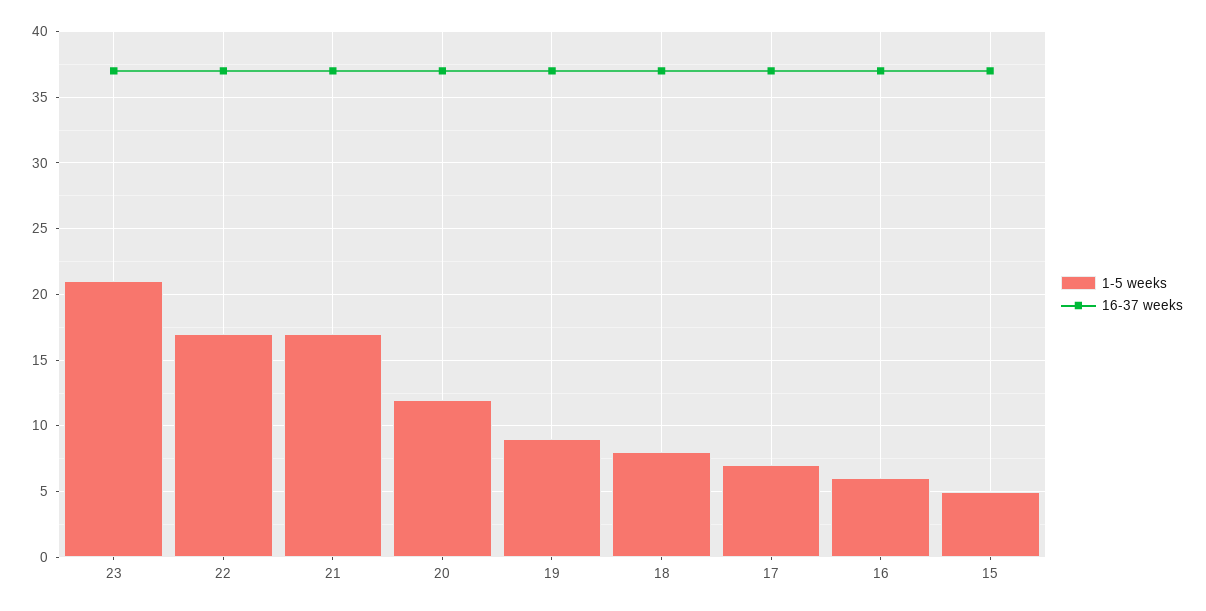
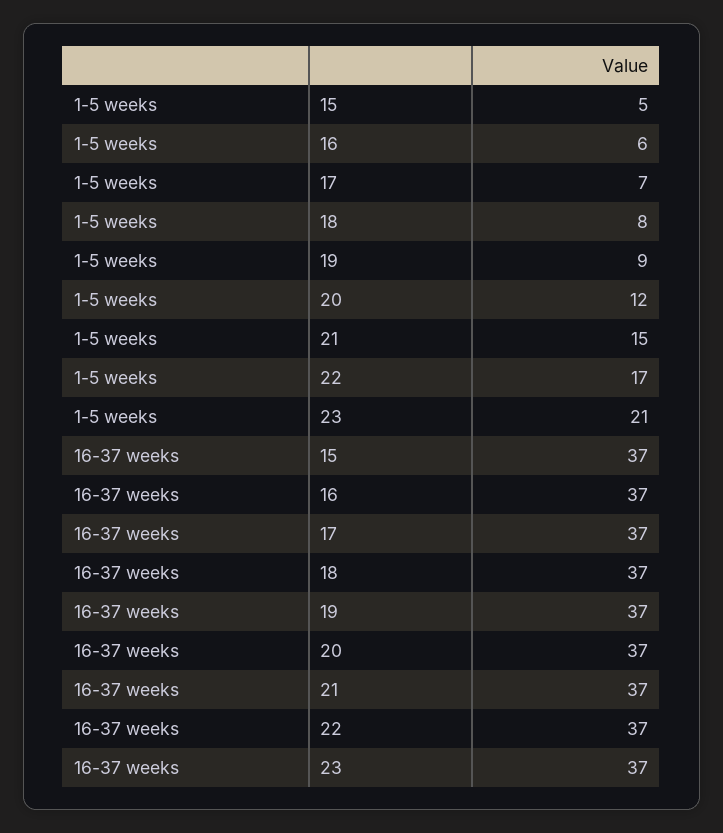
1-5 weeks, 21: 17 -> 15

